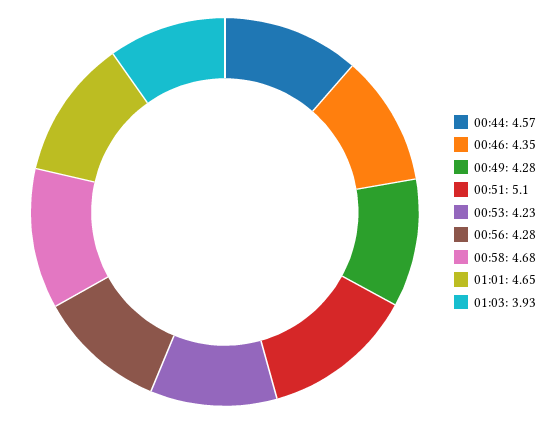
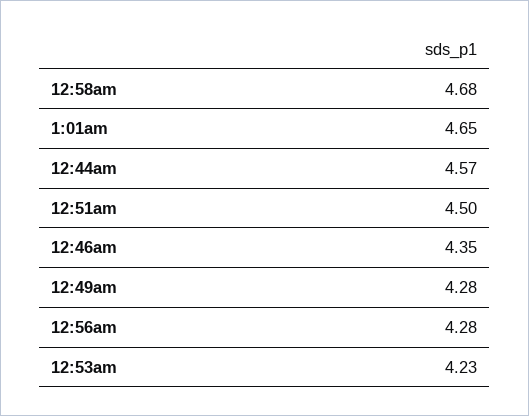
00:51: 5.1 -> 4.5
01:03: 3.93 -> none

